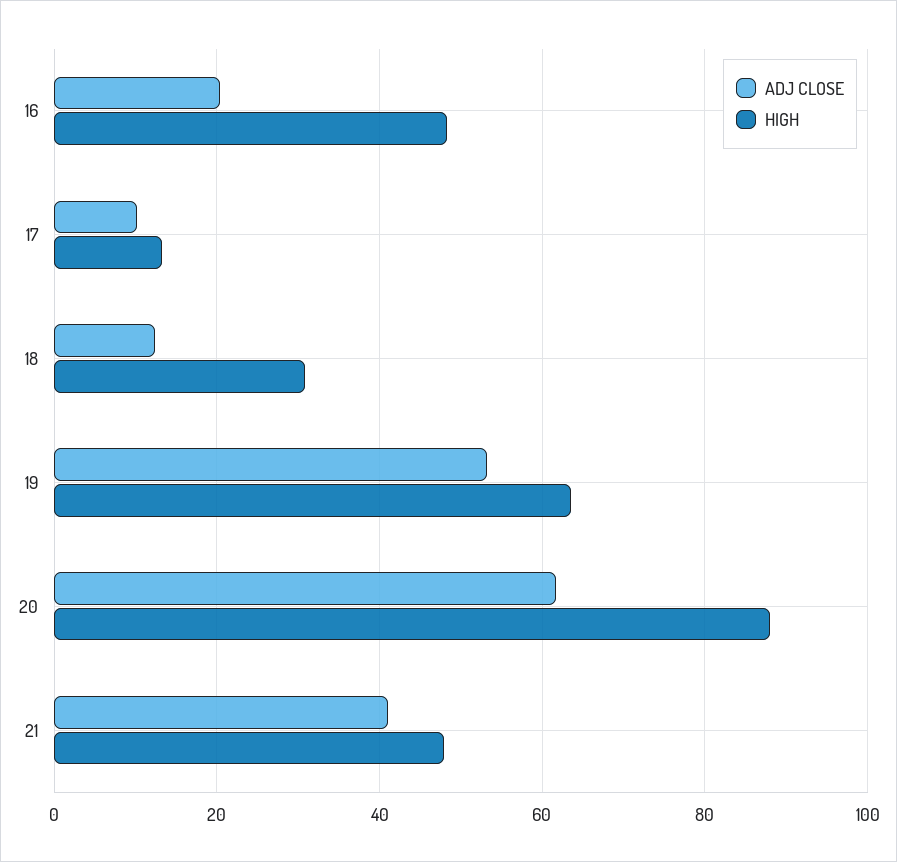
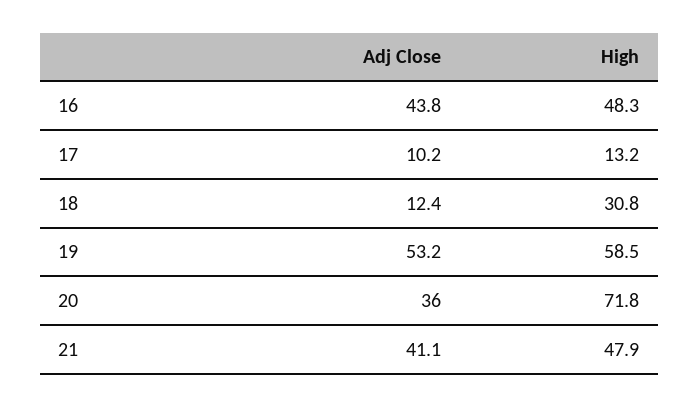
ADJ CLOSE, 16: 20 -> 43.8
HIGH, 19: 64 -> 58.5
ADJ CLOSE, 20: 62 -> 36
HIGH, 20: 88 -> 71.8

